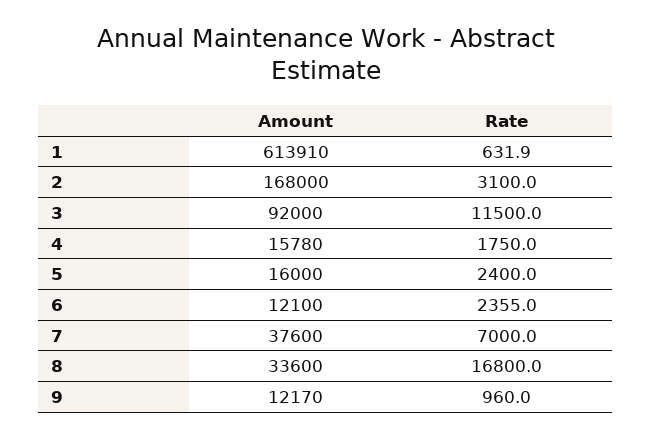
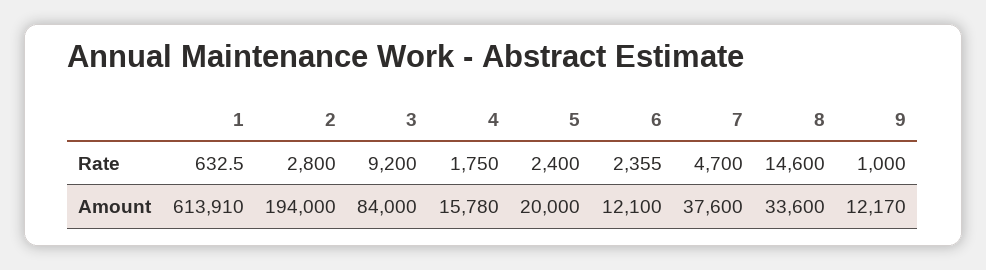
Rate, 1: 631.9 -> 632.5
Amount, 2: 168000 -> 194000
Rate, 2: 3100 -> 2800
Amount, 3: 92000 -> 84000
Rate, 3: 11500 -> 9200
Amount, 5: 16000 -> 20000
Rate, 7: 7000 -> 4700
Rate, 8: 16800 -> 14600
Rate, 9: 960 -> 1000

